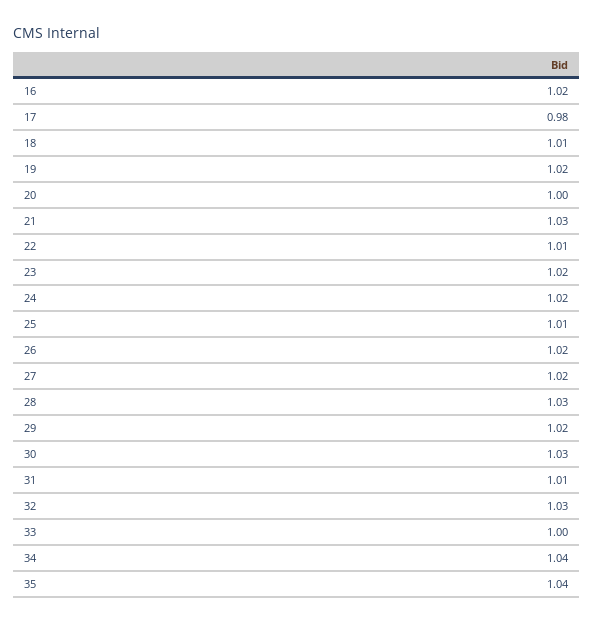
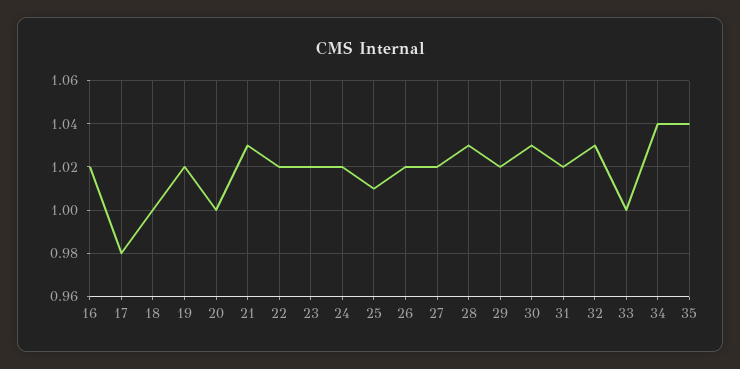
18: 1.01 -> 1
22: 1.01 -> 1.02
31: 1.01 -> 1.02

